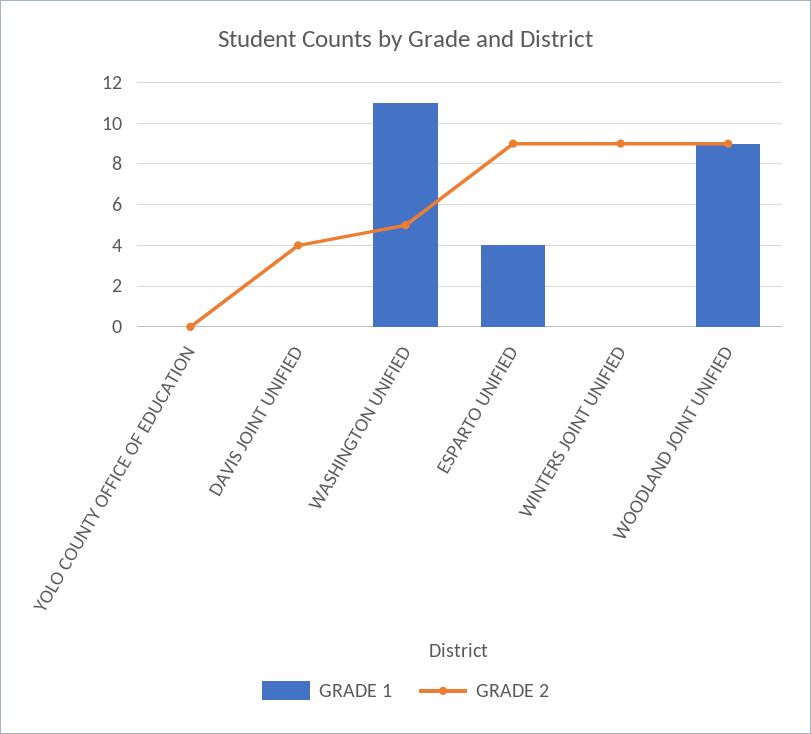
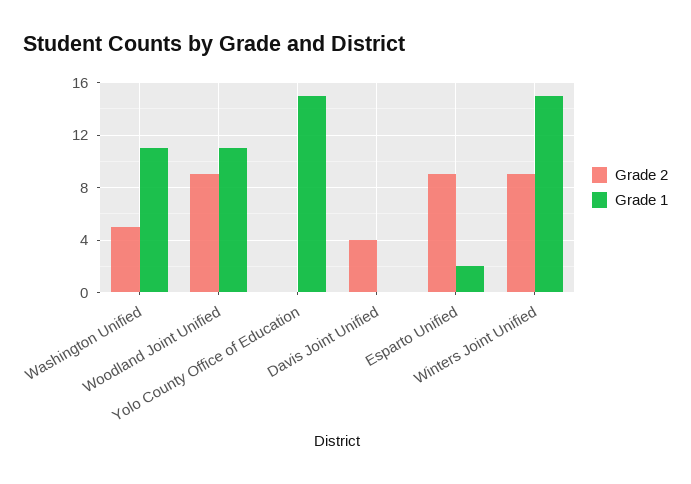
GRADE 1, YOLO COUNTY OFFICE OF EDUCATION: 0 -> 15
GRADE 1, ESPARTO UNIFIED: 4 -> 2
GRADE 1, WINTERS JOINT UNIFIED: 0 -> 15
GRADE 1, WOODLAND JOINT UNIFIED: 9 -> 11

